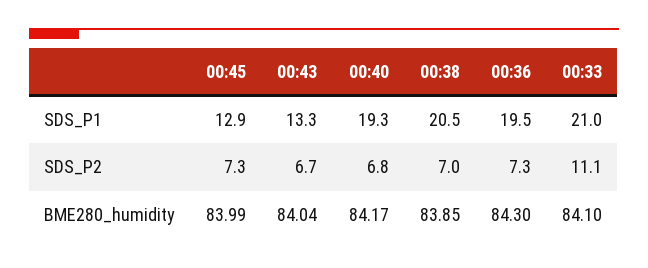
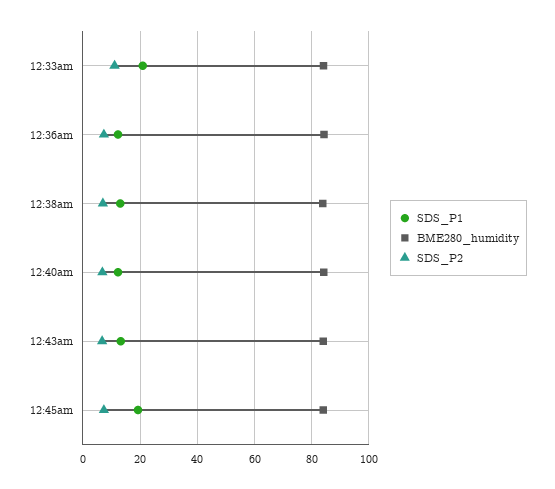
SDS_P1, 00:45: 12.9 -> 20
SDS_P1, 00:40: 19.3 -> 12.5
SDS_P1, 00:38: 20.5 -> 12.5
SDS_P1, 00:36: 19.5 -> 12.5

